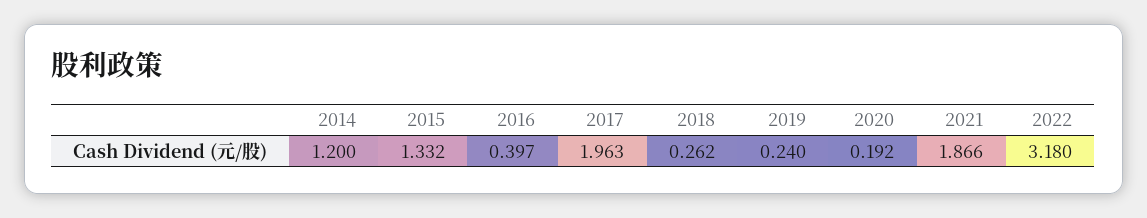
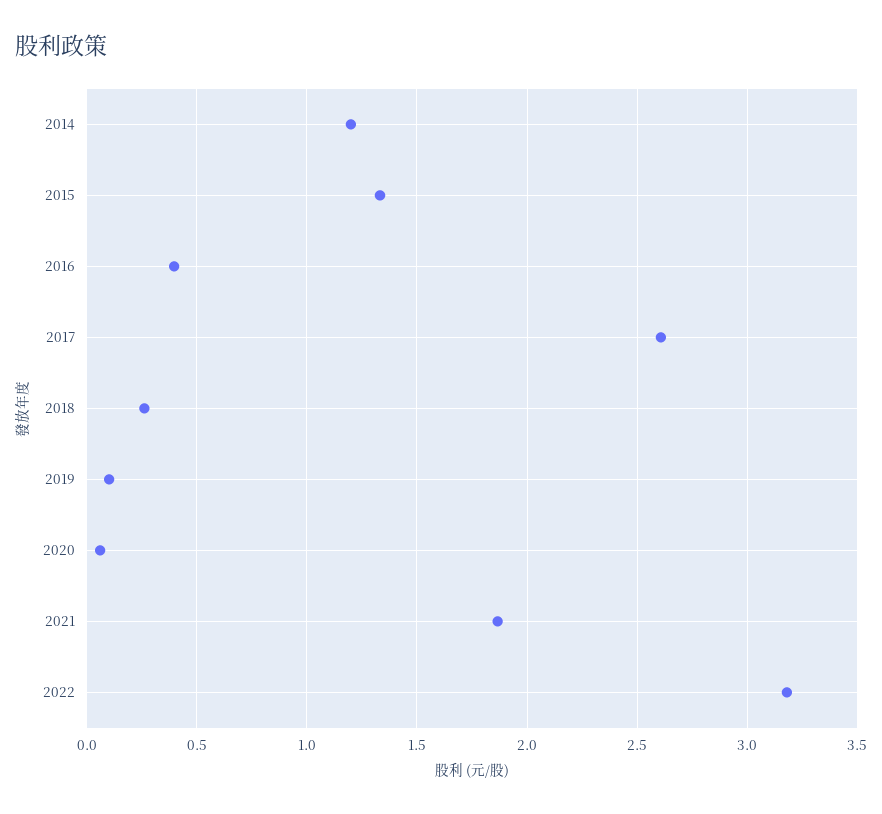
2017: 1.963 -> 2.6
2019: 0.24 -> 0.1
2020: 0.192 -> 0.05

